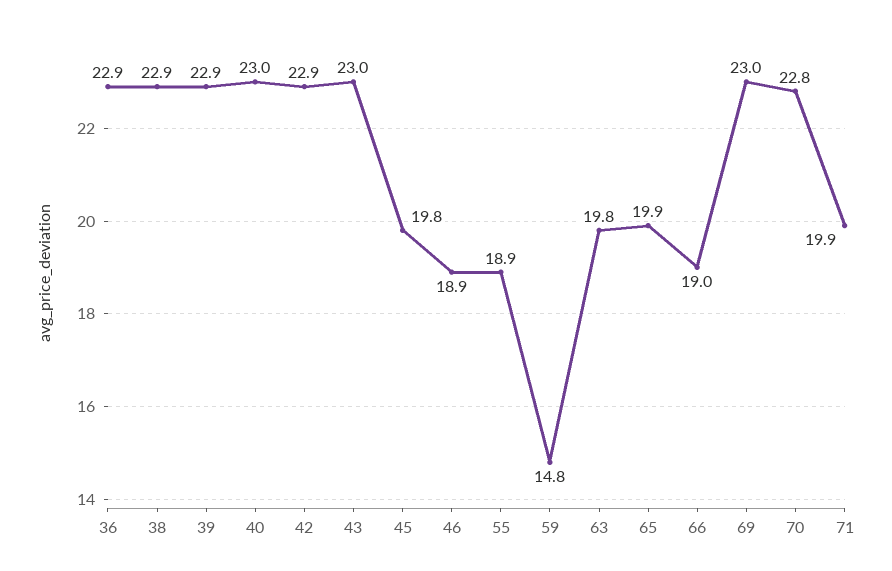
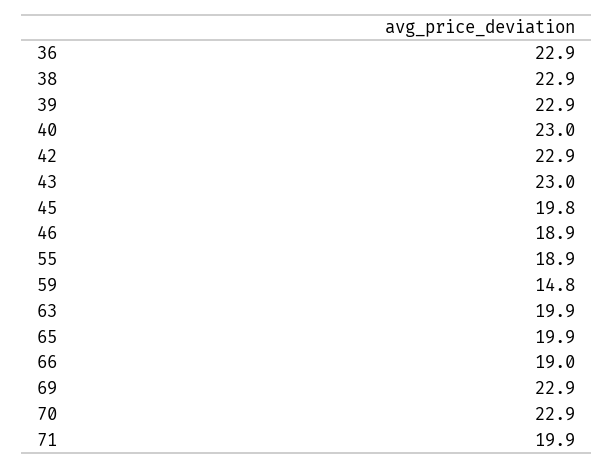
63: 19.8 -> 19.9
69: 23 -> 22.9
70: 22.8 -> 22.9

